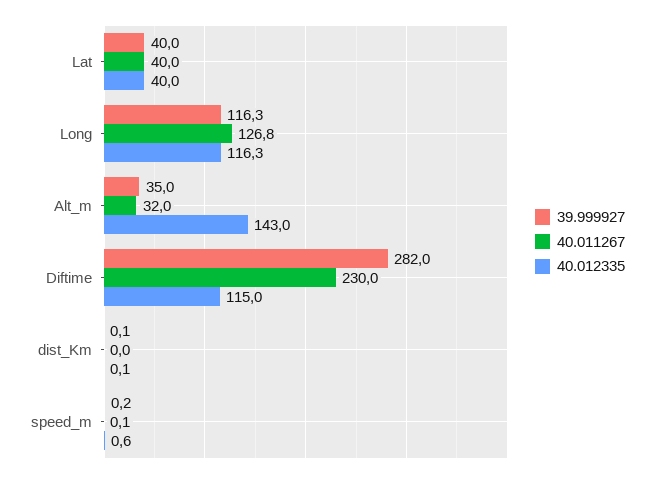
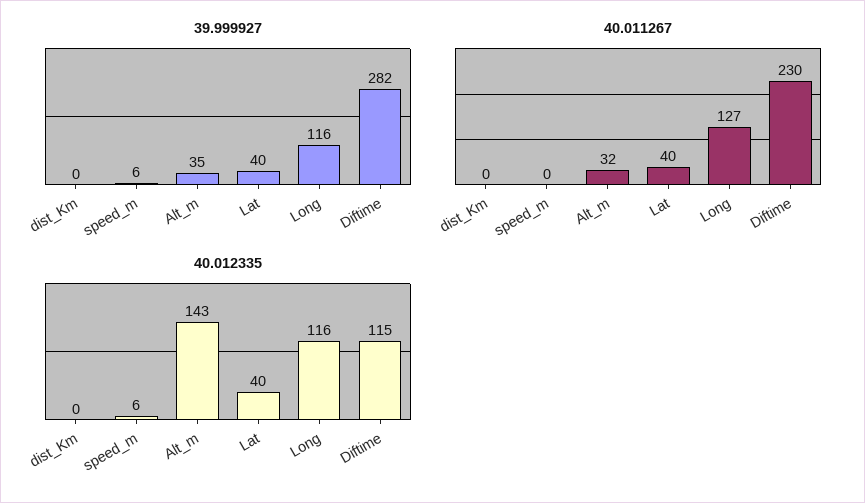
39.999927, speed_m: 0.2 -> 6
40.012335, speed_m: 0.6 -> 6

